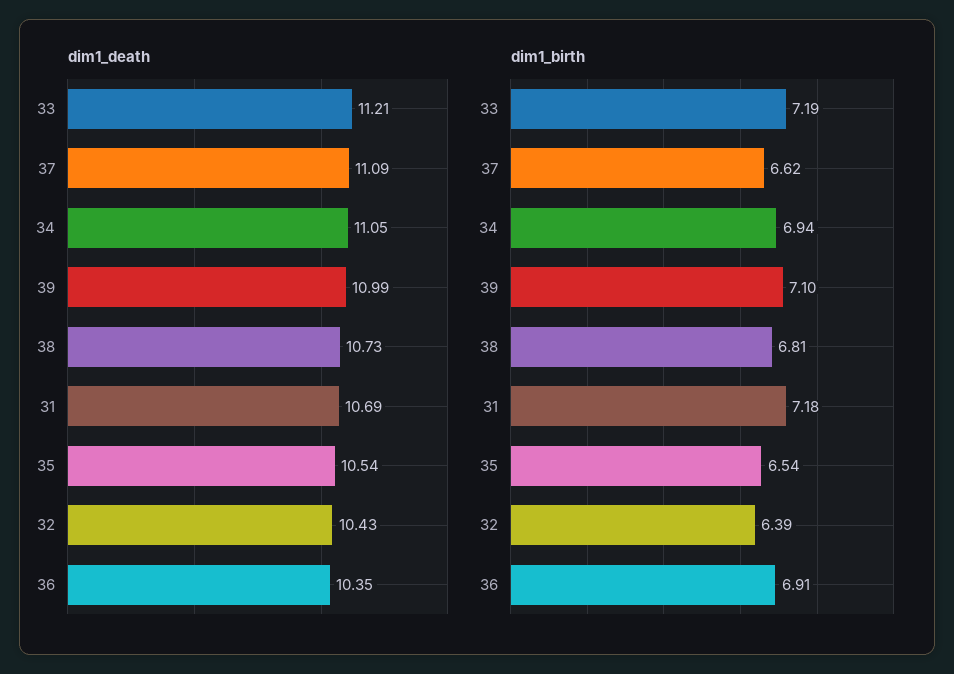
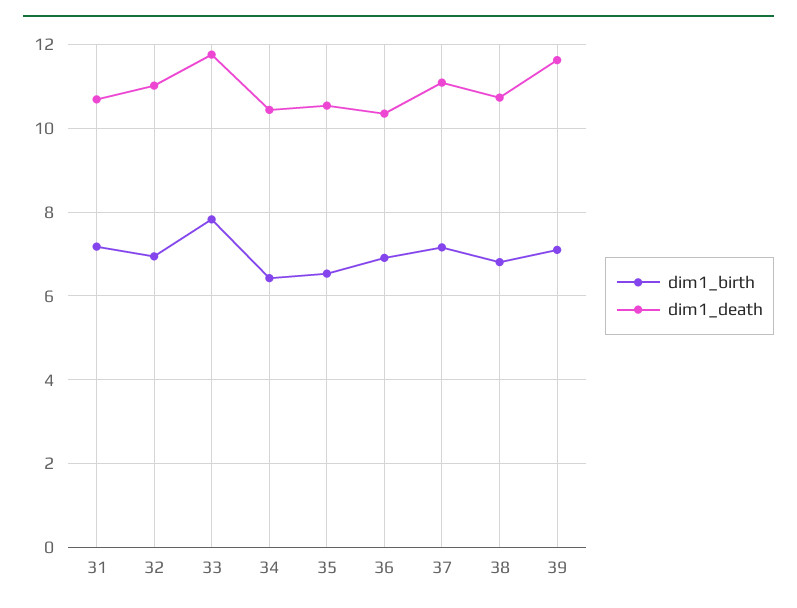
dim1_death, 33: 11.21 -> 11.8
dim1_death, 34: 11.05 -> 10.4
dim1_death, 39: 10.99 -> 11.6
dim1_death, 32: 10.43 -> 11
dim1_birth, 33: 7.19 -> 7.8
dim1_birth, 37: 6.62 -> 7.2
dim1_birth, 34: 6.94 -> 6.4
dim1_birth, 32: 6.39 -> 7

